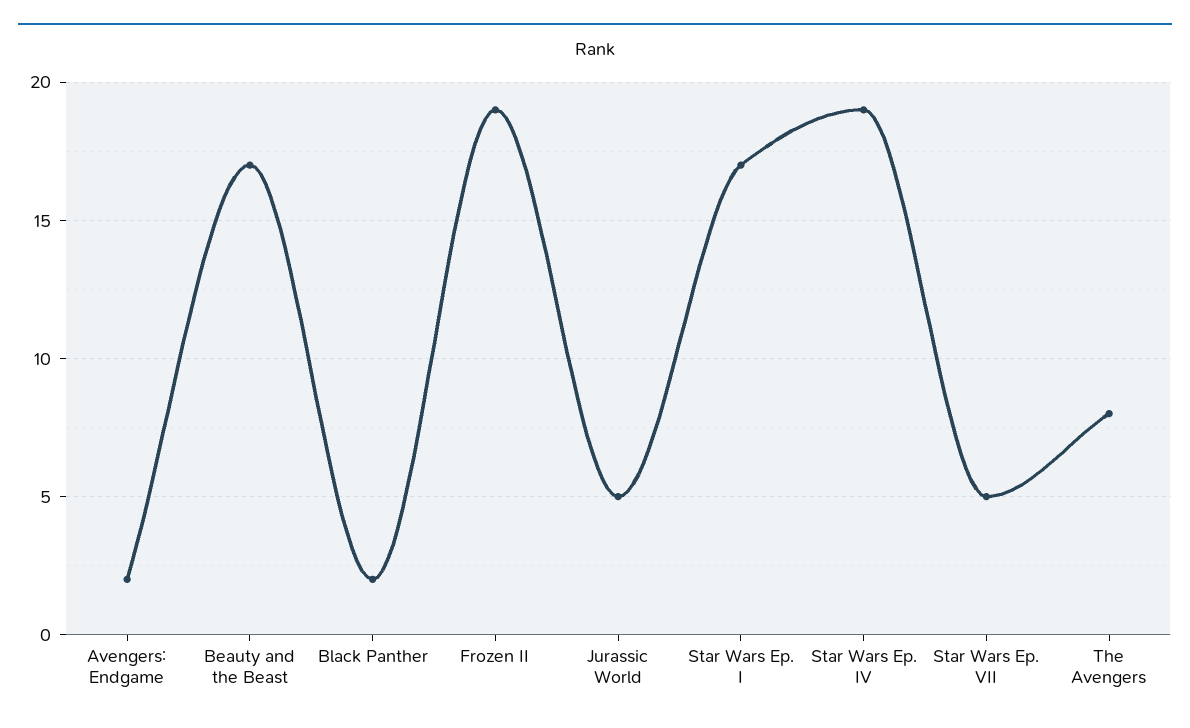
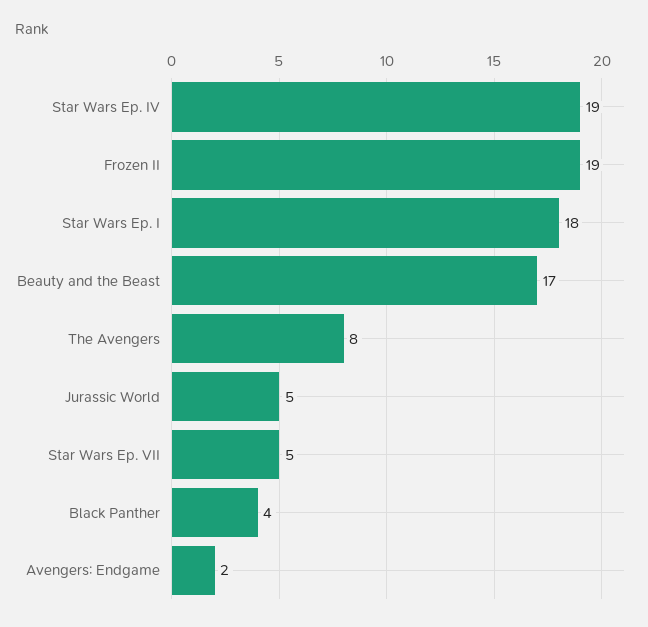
Black Panther: 2 -> 4
Star Wars Ep. I: 17 -> 18

